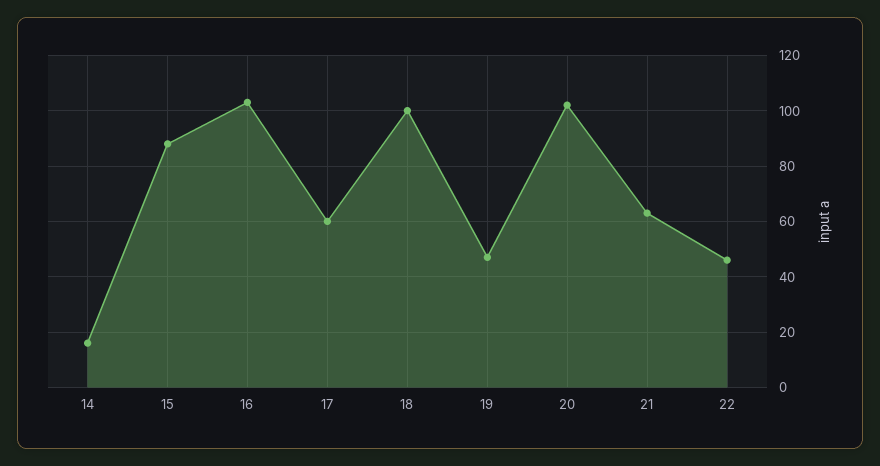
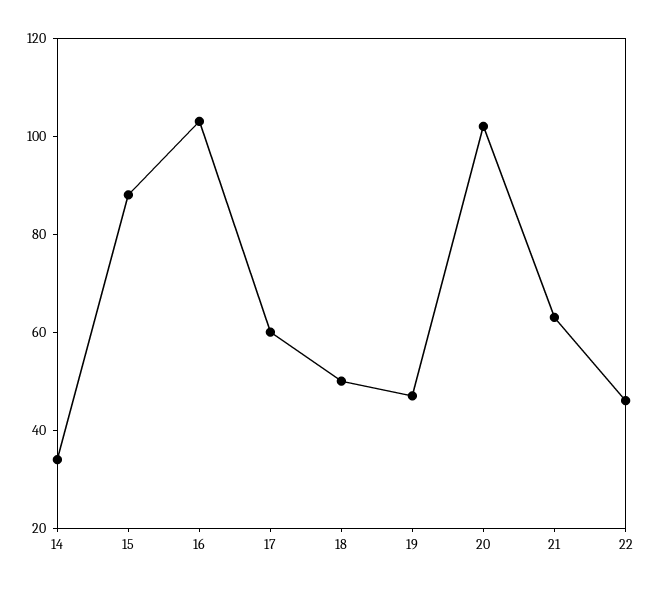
14: 15 -> 35
18: 100 -> 50

